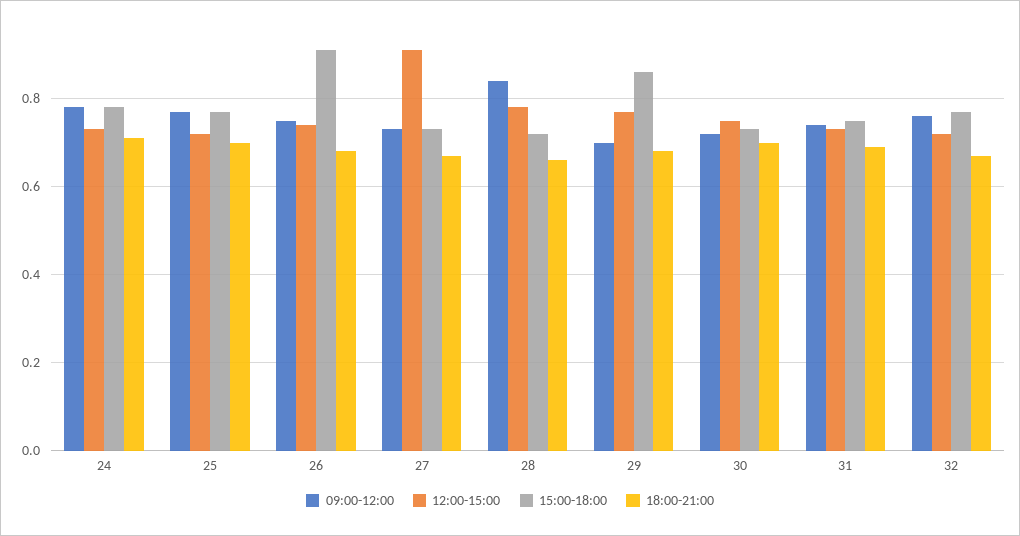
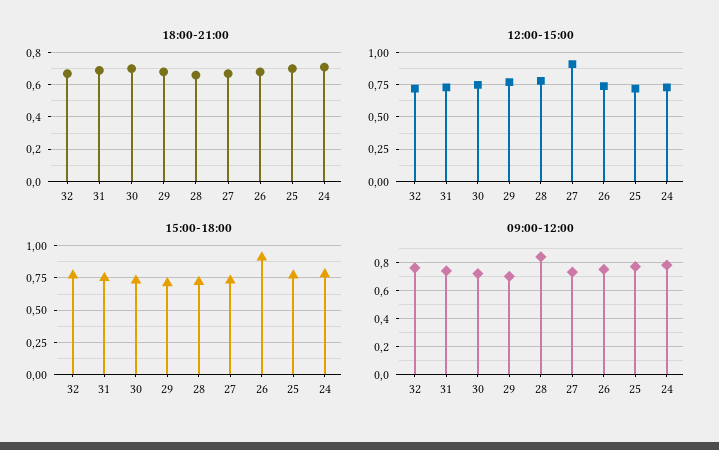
15:00-18:00, 29: 0.85 -> 0.7

